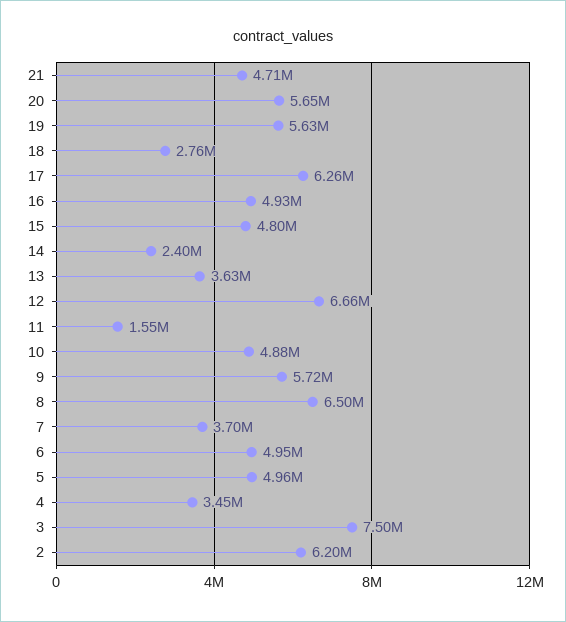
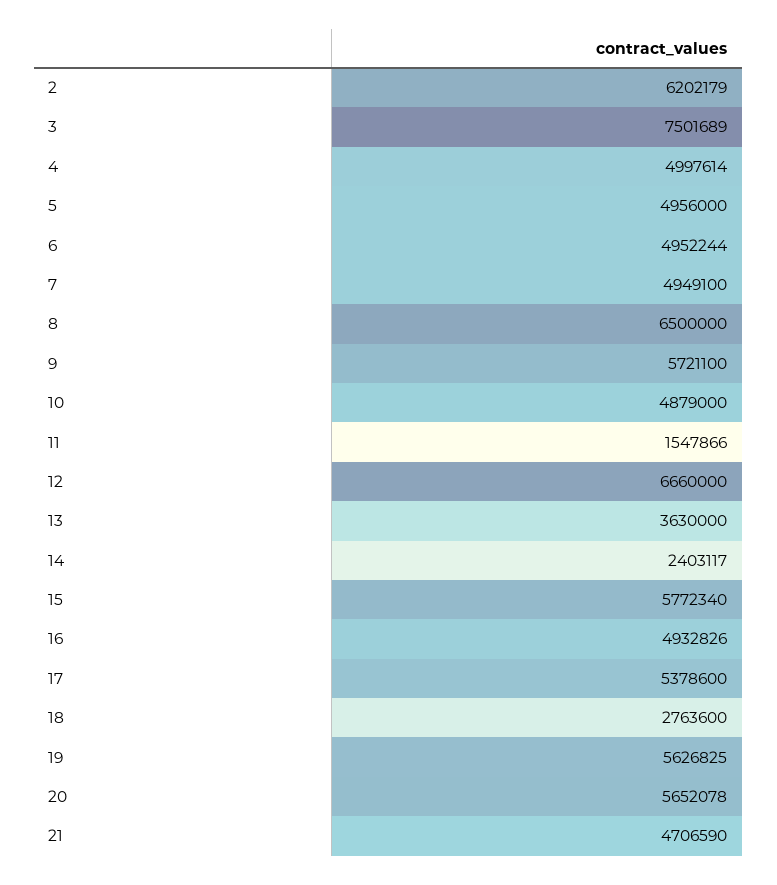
17: 6260000 -> 5378600
15: 4800000 -> 5772340
7: 3700000 -> 4949100
4: 3450000 -> 4997614

